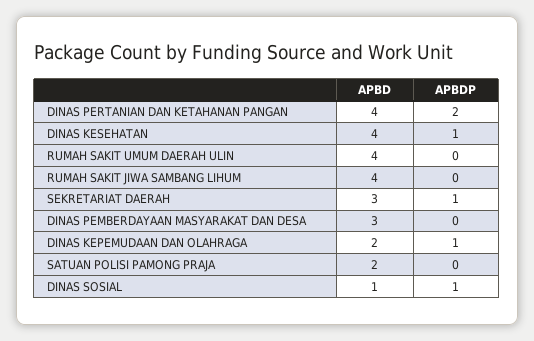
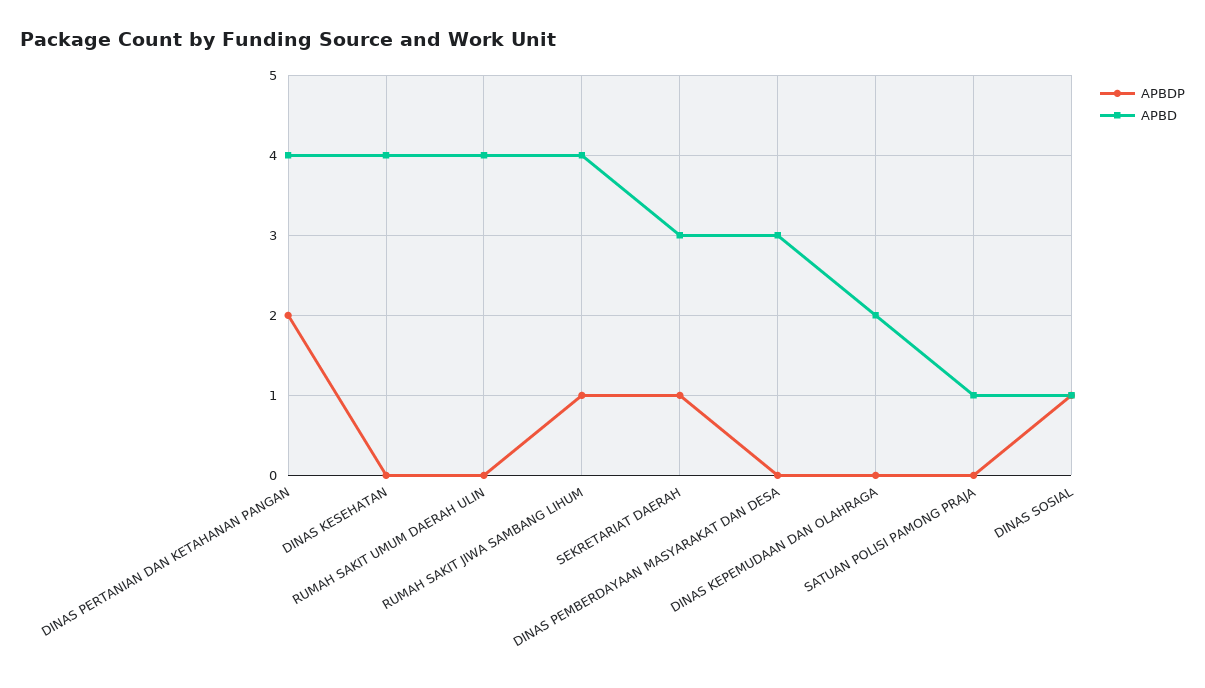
APBDP, DINAS KESEHATAN: 1 -> 0
APBDP, RUMAH SAKIT JIWA SAMBANG LIHUM: 0 -> 1
APBDP, DINAS KEPEMUDAAN DAN OLAHRAGA: 1 -> 0
APBD, SATUAN POLISI PAMONG PRAJA: 2 -> 1

